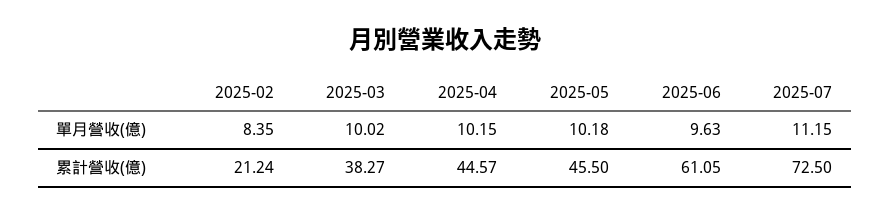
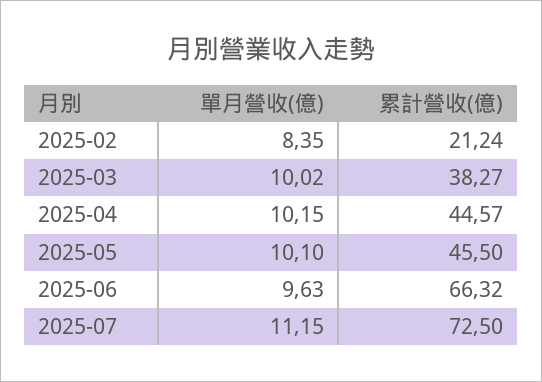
2025-05, 單月營收(億): 10.18 -> 10.1
2025-06, 累計營收(億): 61.05 -> 66.32

